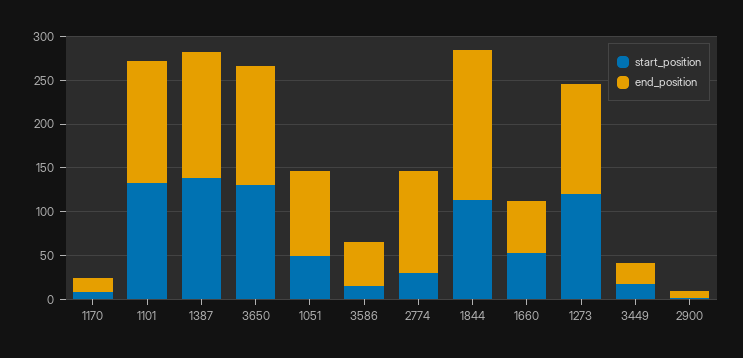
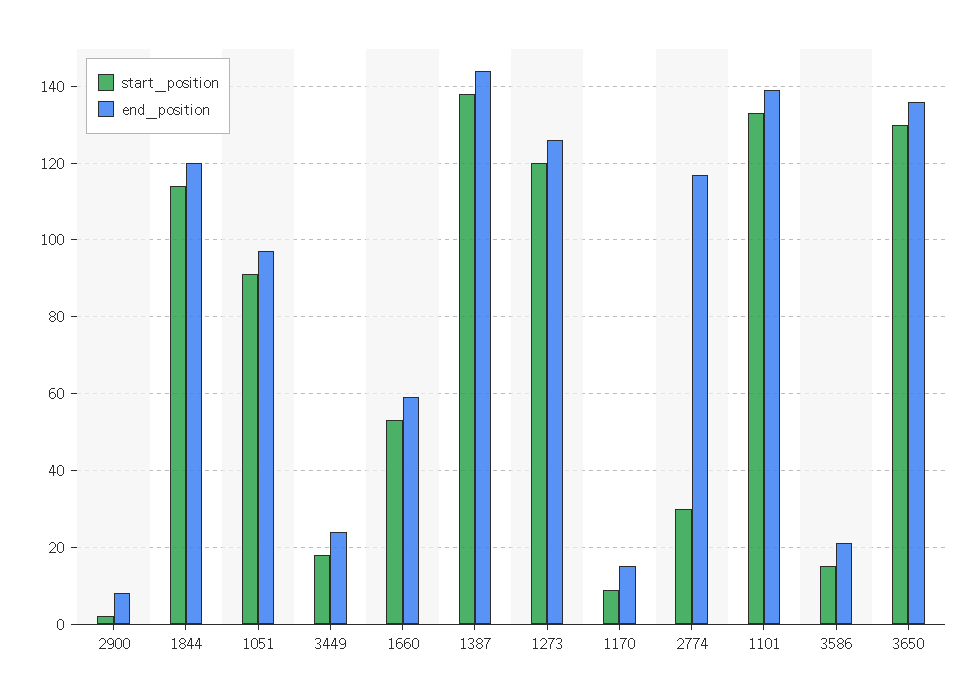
start_position, 1051: 50 -> 90
end_position, 3586: 50 -> 20
end_position, 1844: 170 -> 120

